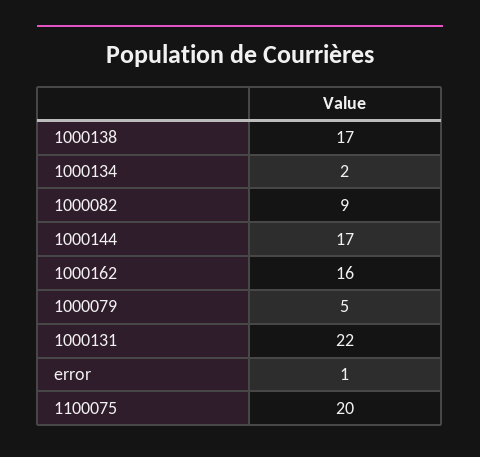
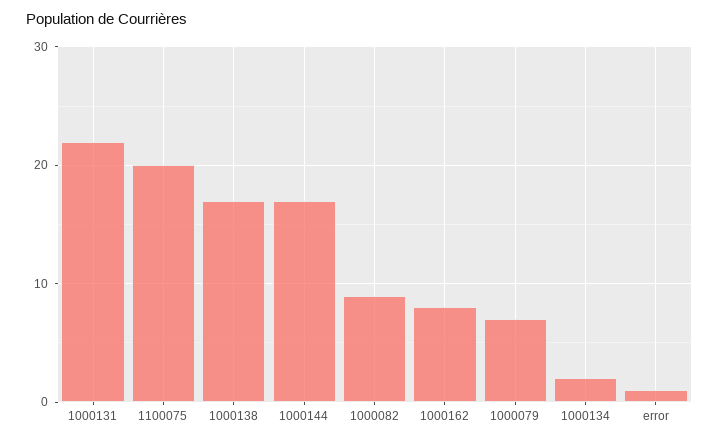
1000162: 16 -> 8
1000079: 5 -> 7

